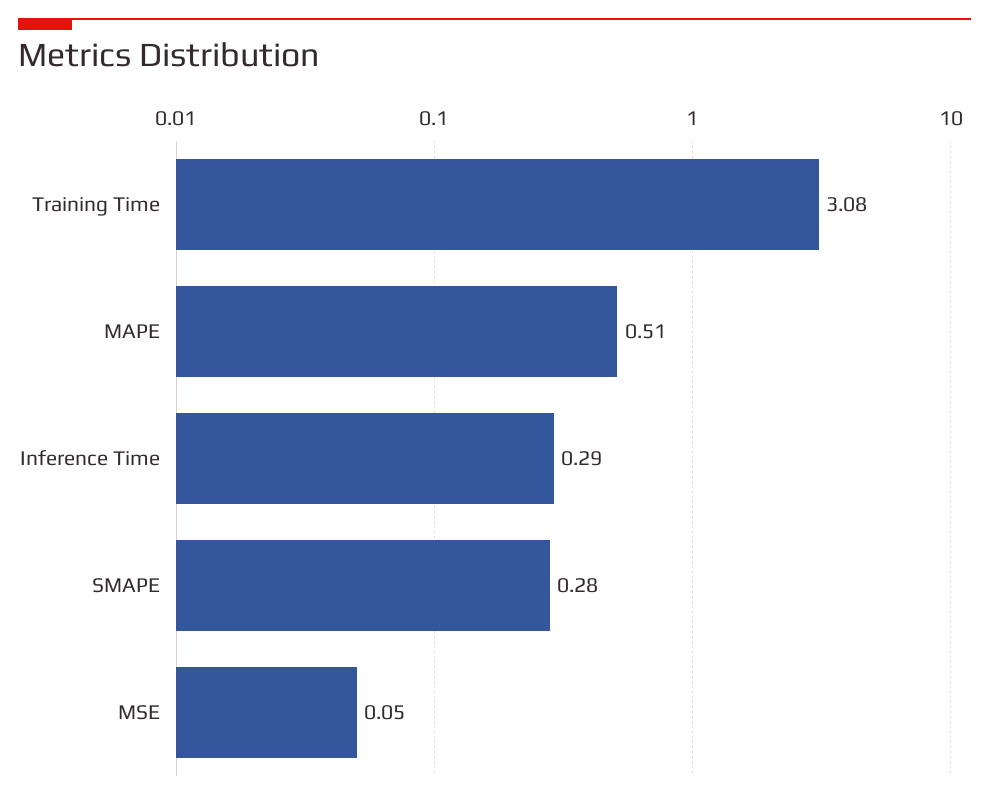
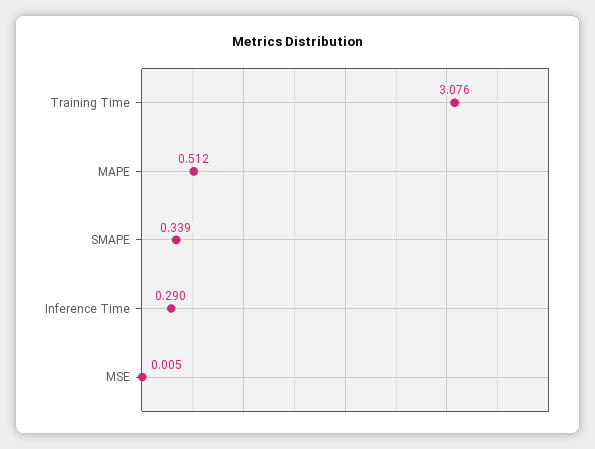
SMAPE: 0.28 -> 0.339
MSE: 0.05 -> 0.005

